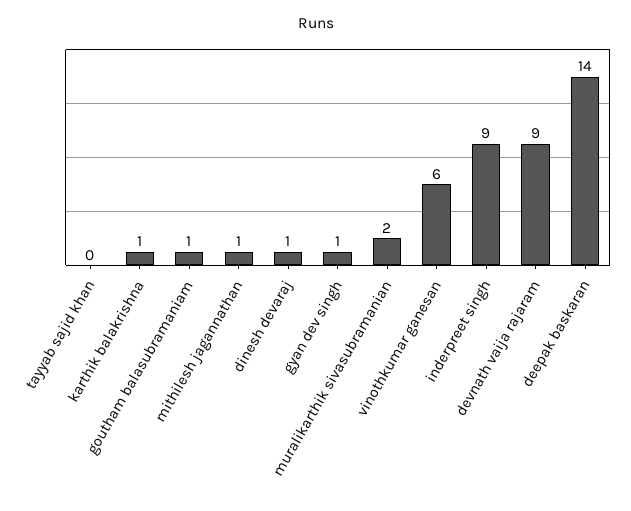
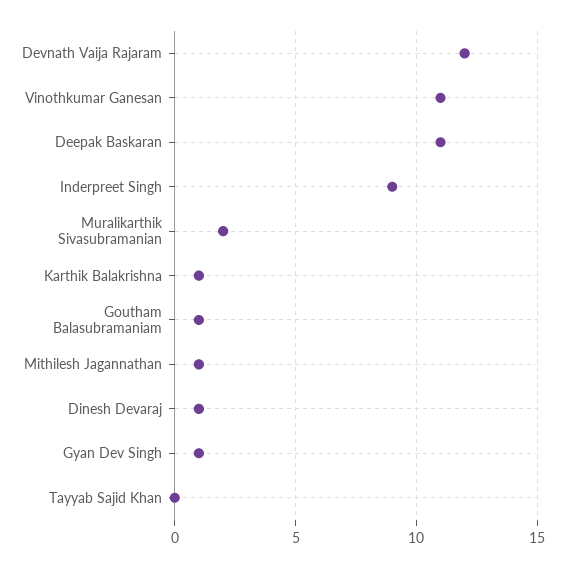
vinothkumar ganesan: 6 -> 11
devnath vaija rajaram: 9 -> 12
deepak baskaran: 14 -> 11

